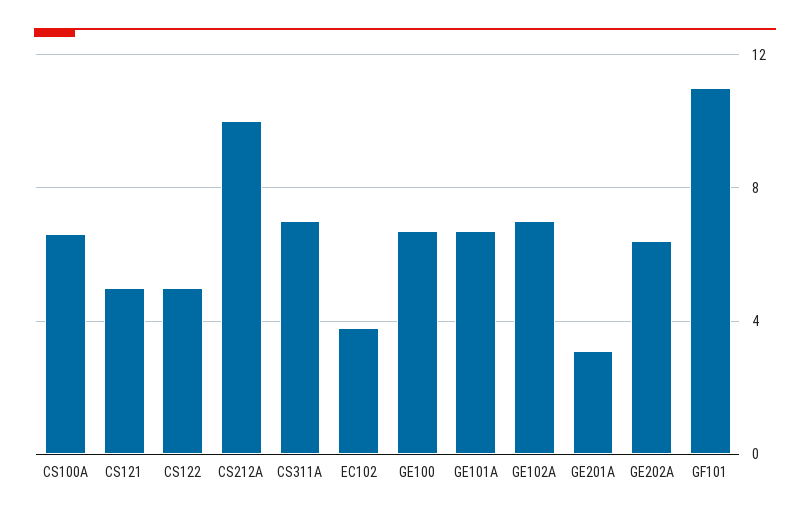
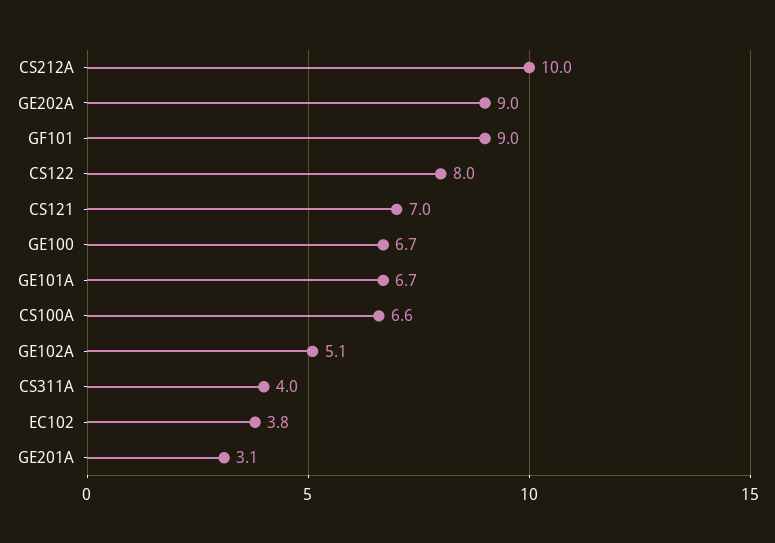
CS121: 5 -> 7
CS122: 5 -> 8
CS311A: 7 -> 4
GE102A: 7 -> 5.1
GE202A: 6.5 -> 9
GF101: 11 -> 9

